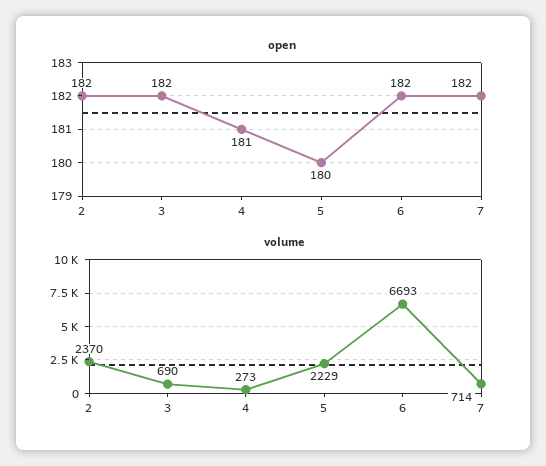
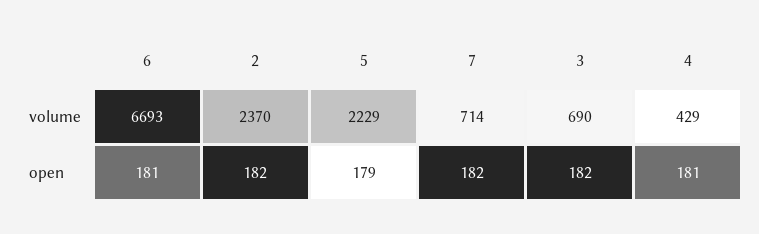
open, 5: 180 -> 179
open, 6: 182 -> 181
volume, 4: 273 -> 429

